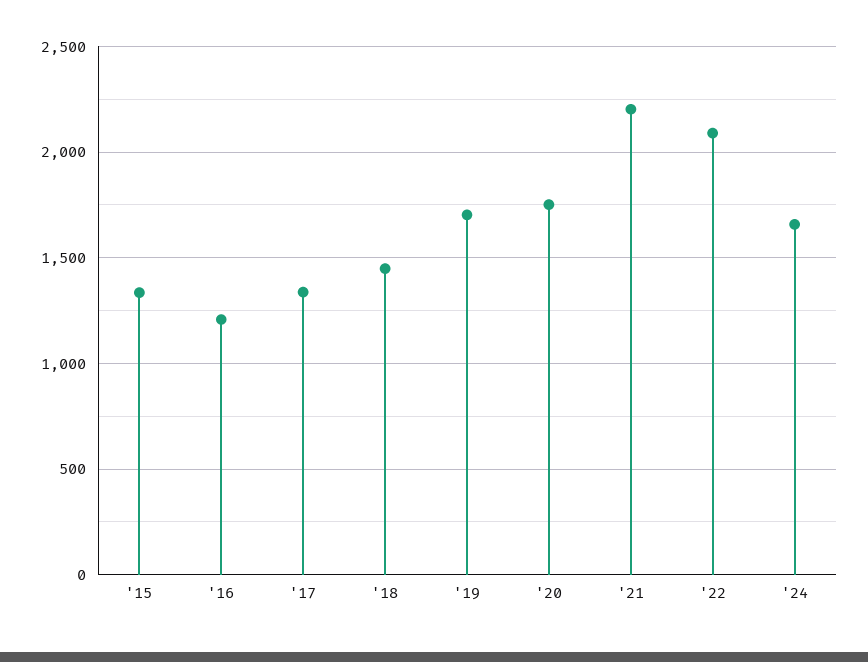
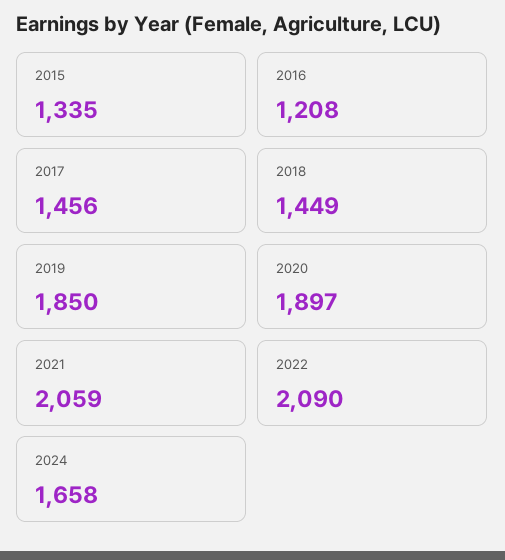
'17: 1350 -> 1456
'19: 1700 -> 1850
'20: 1750 -> 1897
'21: 2200 -> 2059

